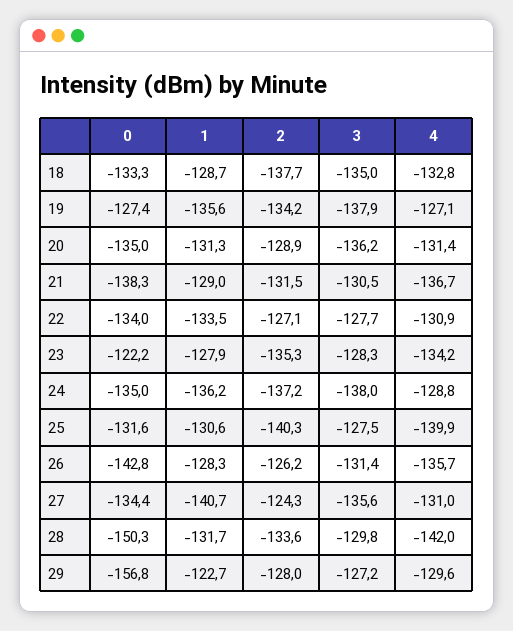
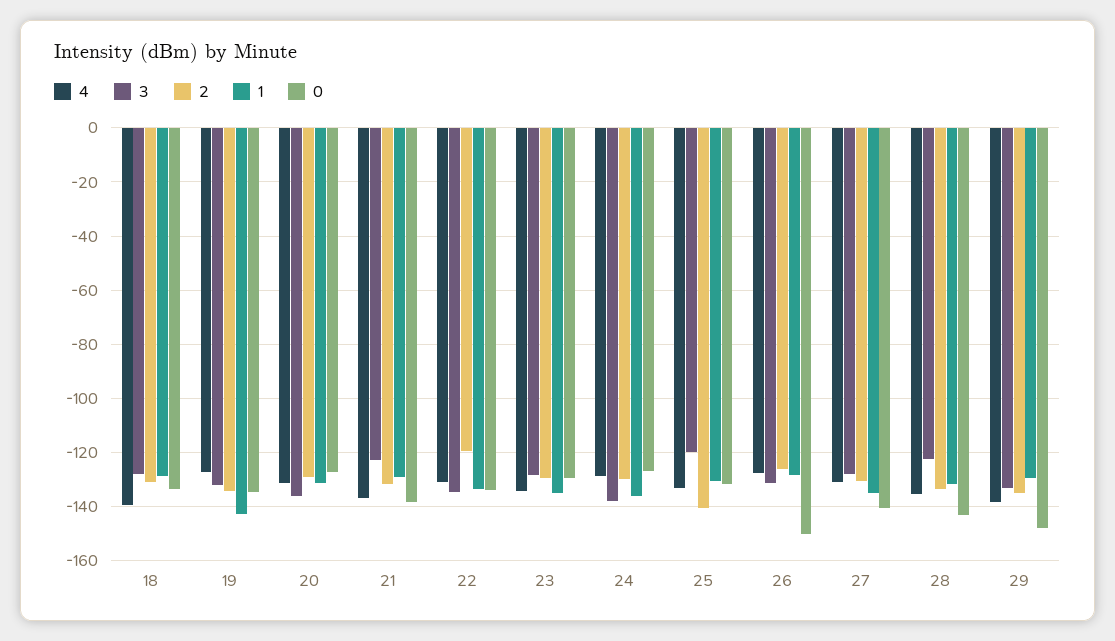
2, 18: -137.7 -> -130
3, 18: -135 -> -127.5
4, 18: -132.8 -> -140
0, 19: -127.4 -> -135
1, 19: -135.6 -> -142.5
3, 19: -137.9 -> -132.5
0, 20: -135 -> -127.5
3, 21: -130.5 -> -122.5
2, 22: -127.1 -> -120
3, 22: -127.7 -> -135
0, 23: -122.2 -> -130
1, 23: -127.9 -> -135
2, 23: -135.3 -> -130
0, 24: -135 -> -127.5
2, 24: -137.2 -> -130
3, 25: -127.5 -> -120
4, 25: -139.9 -> -132.5
0, 26: -142.8 -> -150
4, 26: -135.7 -> -127.5
0, 27: -134.4 -> -140
1, 27: -140.7 -> -135
2, 27: -124.3 -> -130
3, 27: -135.6 -> -127.5
0, 28: -150.3 -> -142.5
3, 28: -129.8 -> -122.5
4, 28: -142 -> -135
0, 29: -156.8 -> -147.5
1, 29: -122.7 -> -130
2, 29: -128 -> -135
3, 29: -127.2 -> -132.5
4, 29: -129.6 -> -137.5

